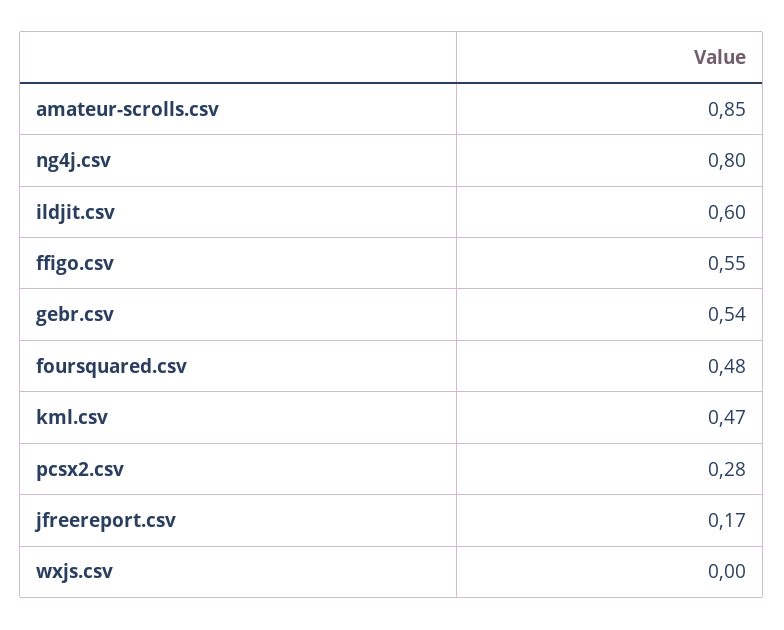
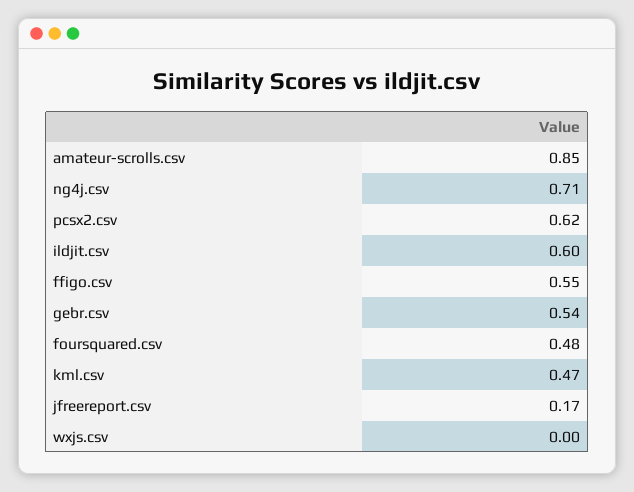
ng4j.csv: 0.8 -> 0.71
pcsx2.csv: 0.28 -> 0.62

